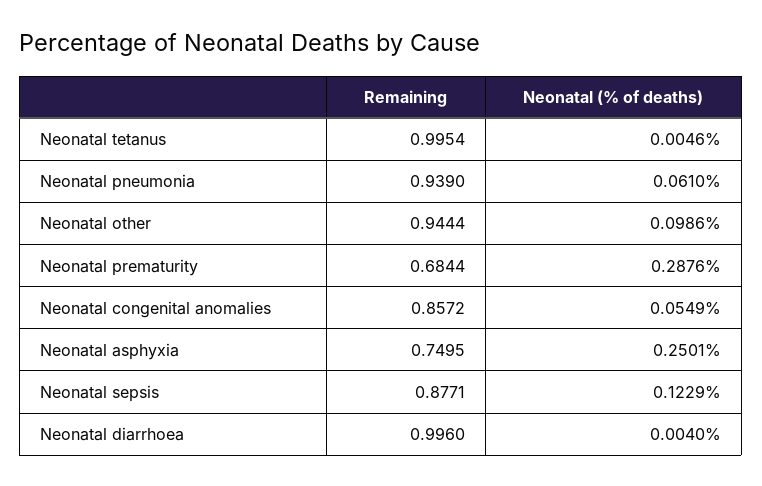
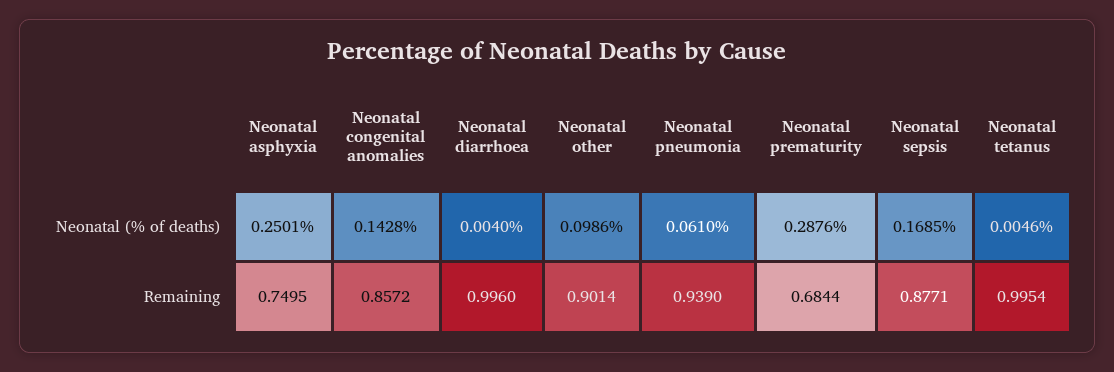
Remaining, Neonatal other: 0.9444 -> 0.9014
Neonatal (% of deaths), Neonatal congenital anomalies: 0.0549 -> 0.1428
Neonatal (% of deaths), Neonatal sepsis: 0.1229 -> 0.1685

